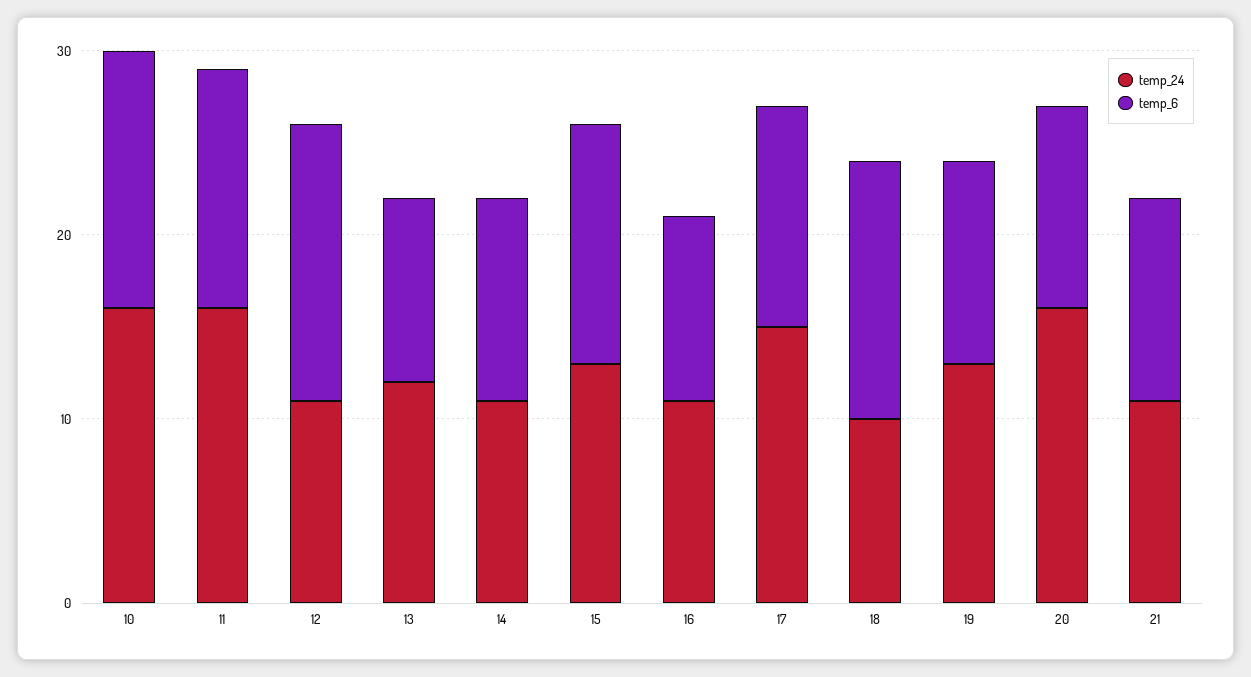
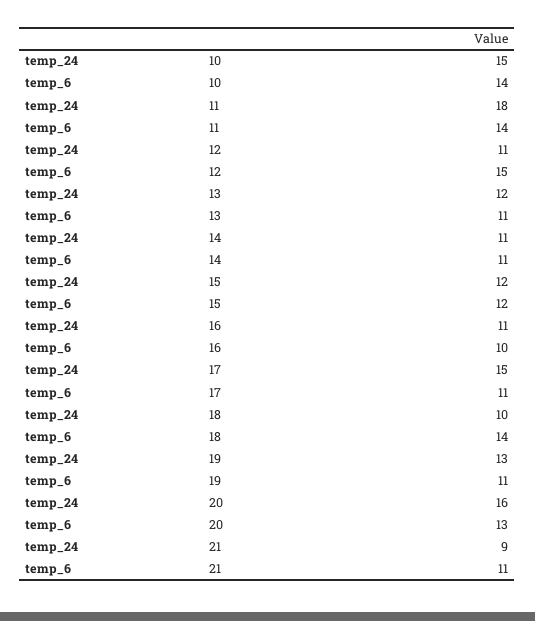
temp_24, 10: 16 -> 15
temp_24, 11: 16 -> 18
temp_6, 11: 13 -> 14
temp_6, 13: 10 -> 11
temp_24, 15: 13 -> 12
temp_6, 15: 13 -> 12
temp_6, 17: 12 -> 11
temp_6, 20: 11 -> 13
temp_24, 21: 11 -> 9

